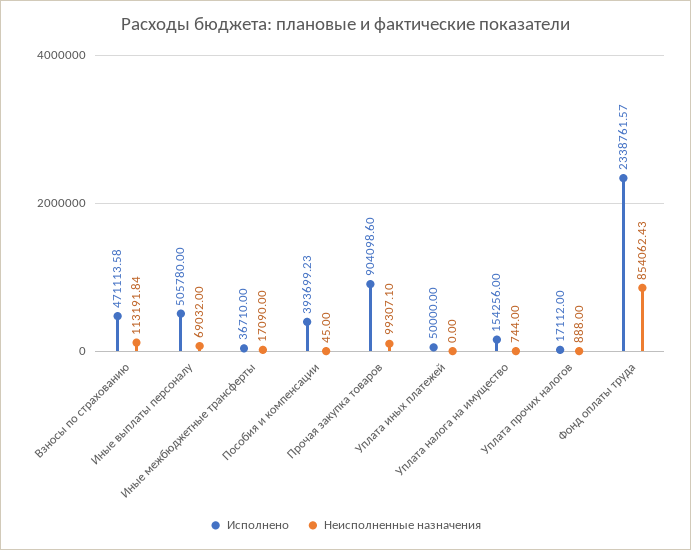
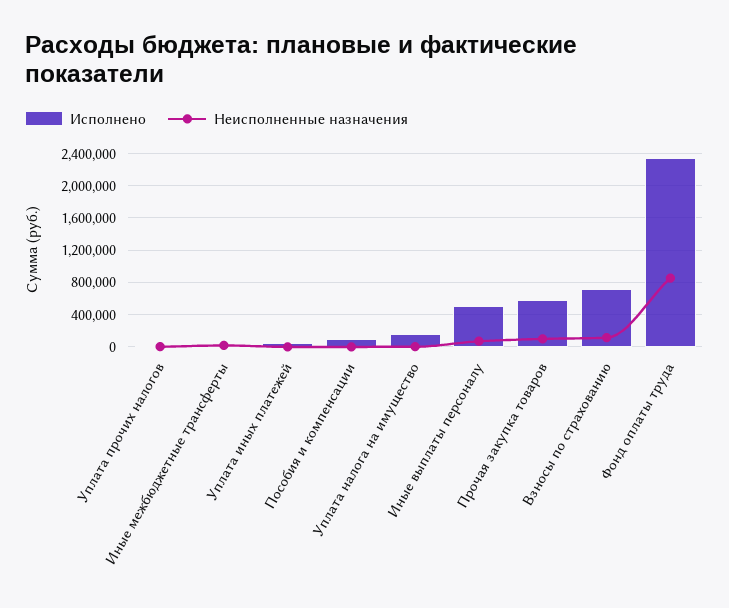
Исполнено, Взносы по страхованию: 471113.58 -> 700000
Исполнено, Пособия и компенсации: 393699.23 -> 100000
Исполнено, Прочая закупка товаров: 904098.6 -> 600000

